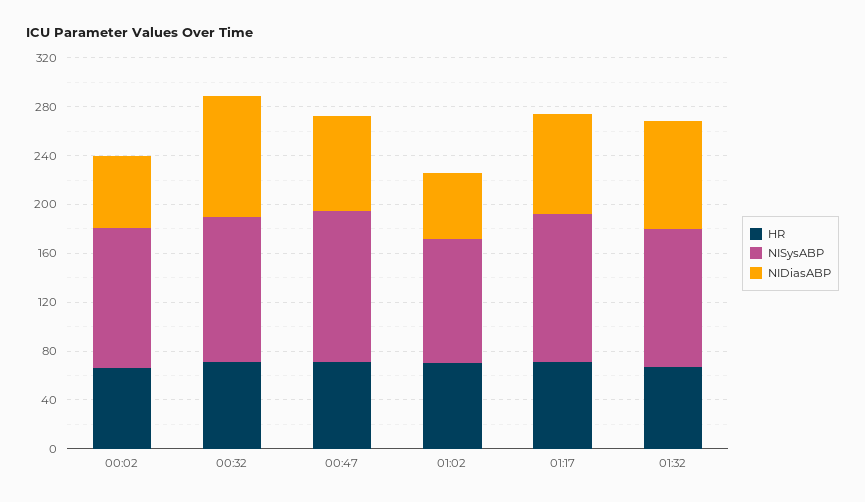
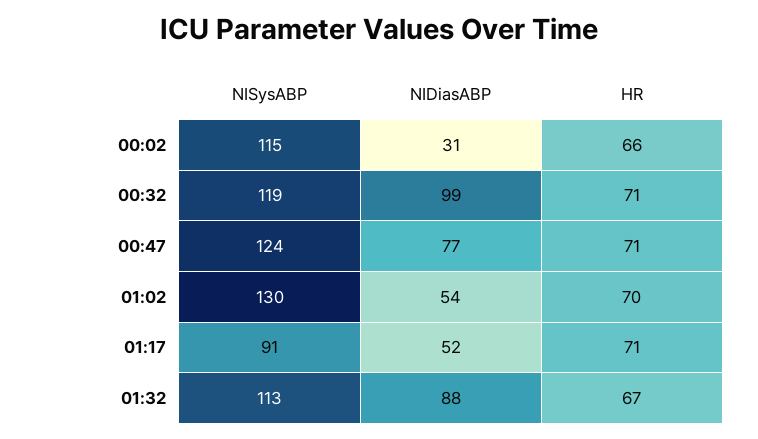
NIDiasABP, 00:02: 60 -> 31
NISysABP, 01:02: 100 -> 130
NISysABP, 01:17: 120 -> 91
NIDiasABP, 01:17: 80 -> 52

